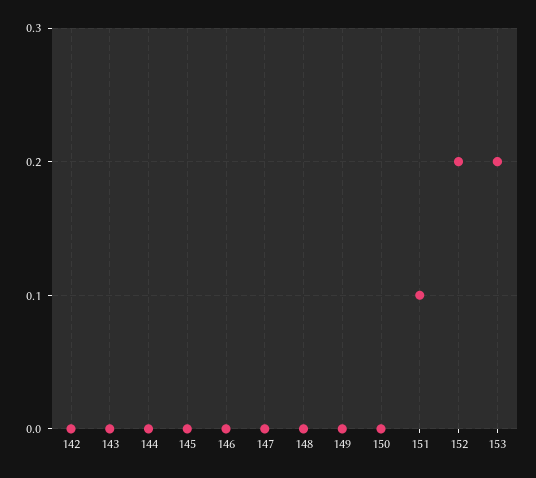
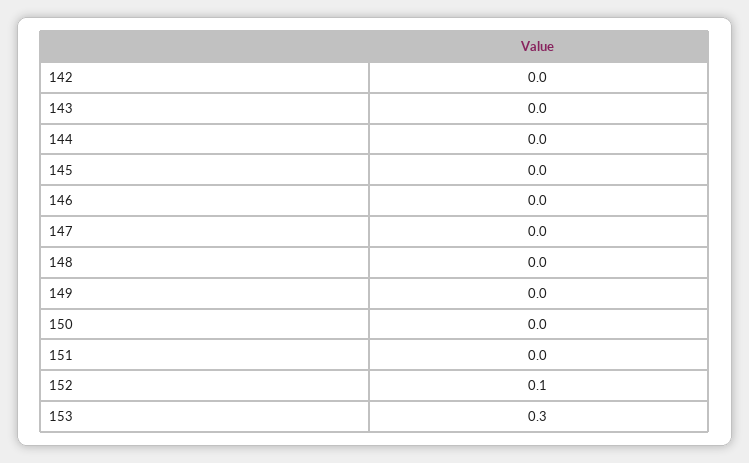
151: 0.1 -> 0
152: 0.2 -> 0.1
153: 0.2 -> 0.3

